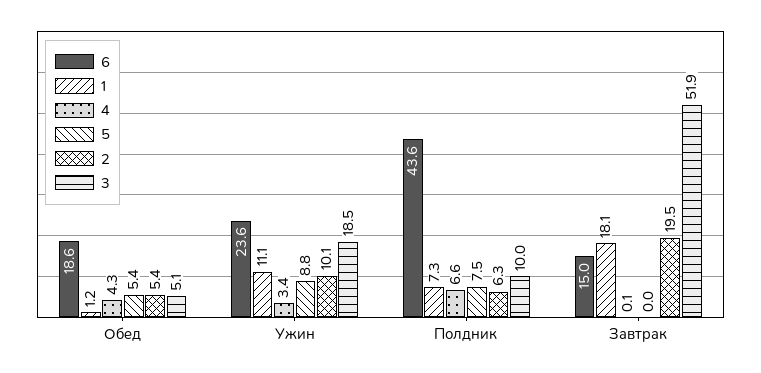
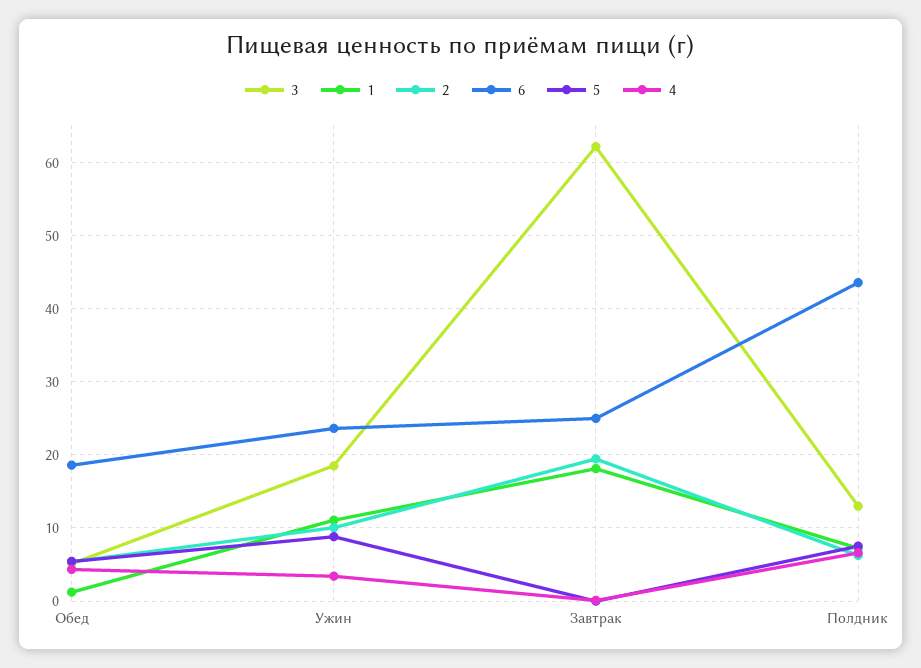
3, Полдник: 10 -> 13
6, Завтрак: 15 -> 25
3, Завтрак: 51.9 -> 62

